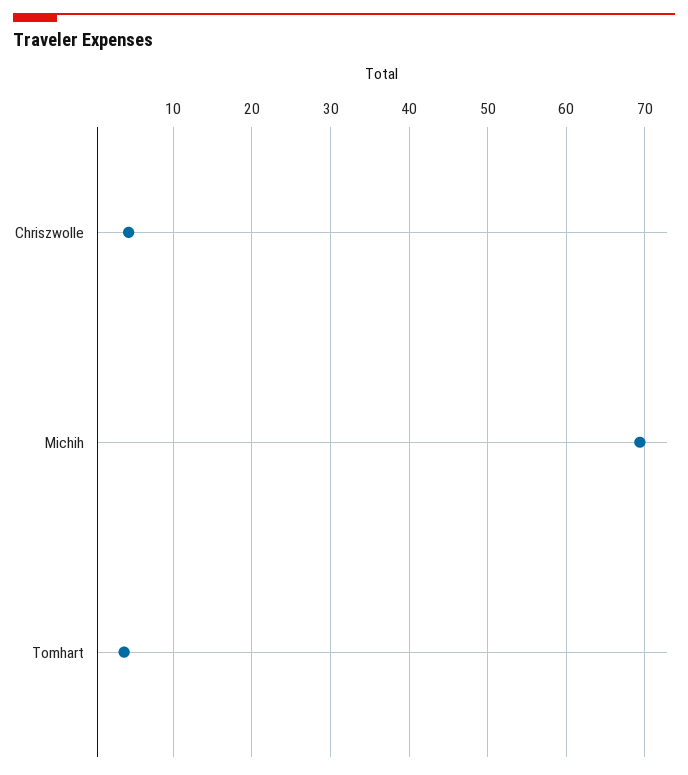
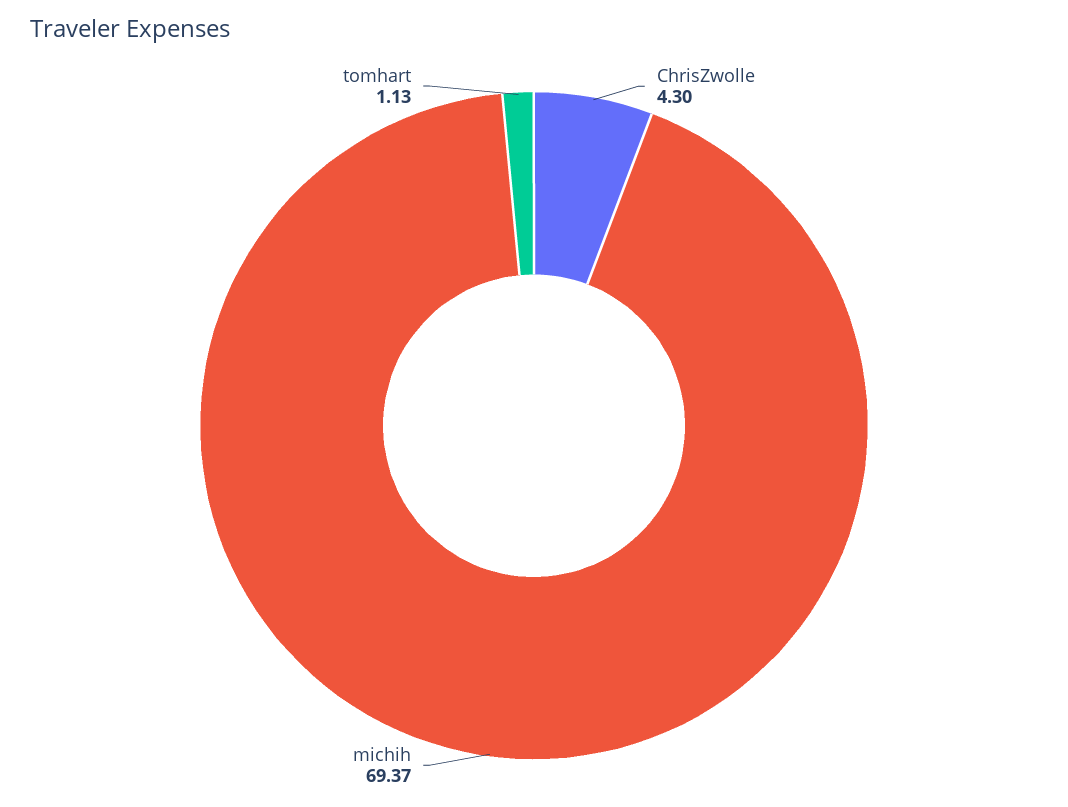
Tomhart: 4 -> 1.13

